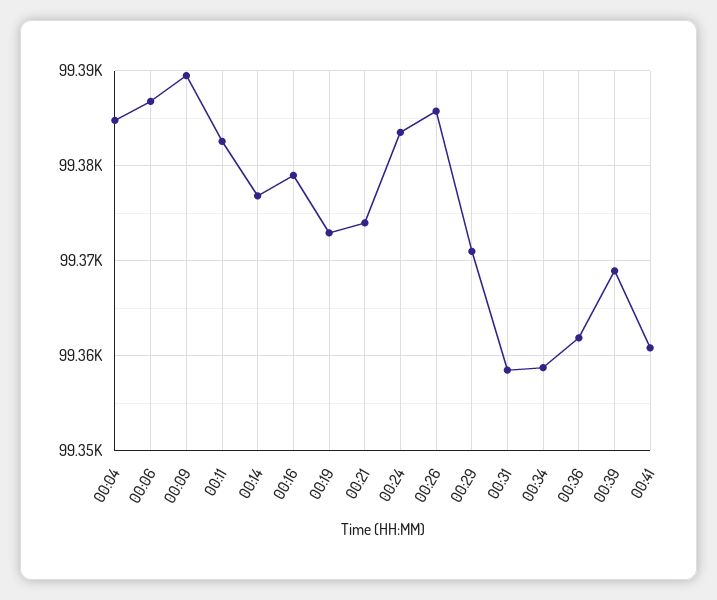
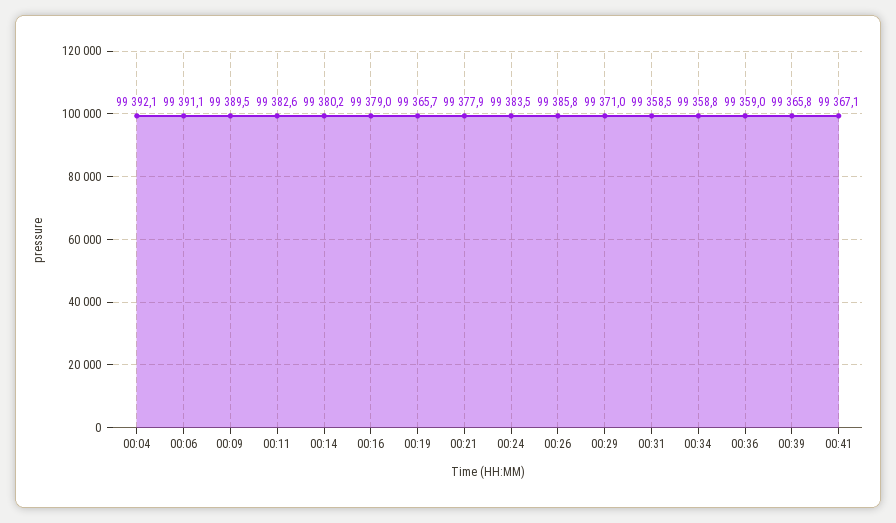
00:04: 99385 -> 99392.1
00:06: 99387 -> 99391.1
00:14: 99377 -> 99380.2
00:19: 99373 -> 99365.7
00:21: 99374 -> 99377.9
00:36: 99362 -> 99359
00:39: 99369 -> 99365.8
00:41: 99361 -> 99367.1

